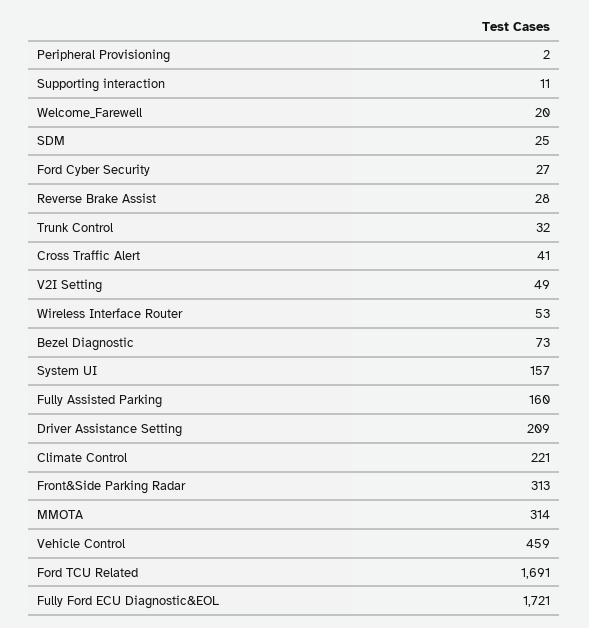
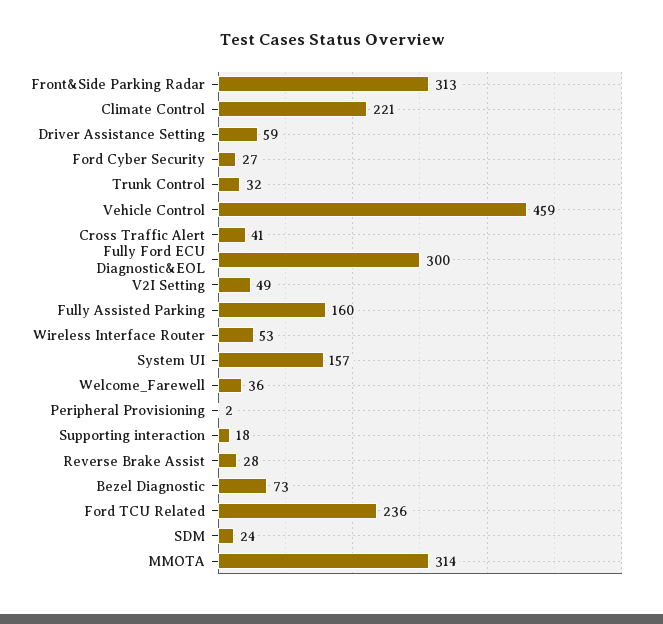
Supporting interaction: 11 -> 18
Welcome_Farewell: 20 -> 36
SDM: 25 -> 24
Driver Assistance Setting: 209 -> 59
Ford TCU Related: 1691 -> 236
Fully Ford ECU Diagnostic&EOL: 1721 -> 300

